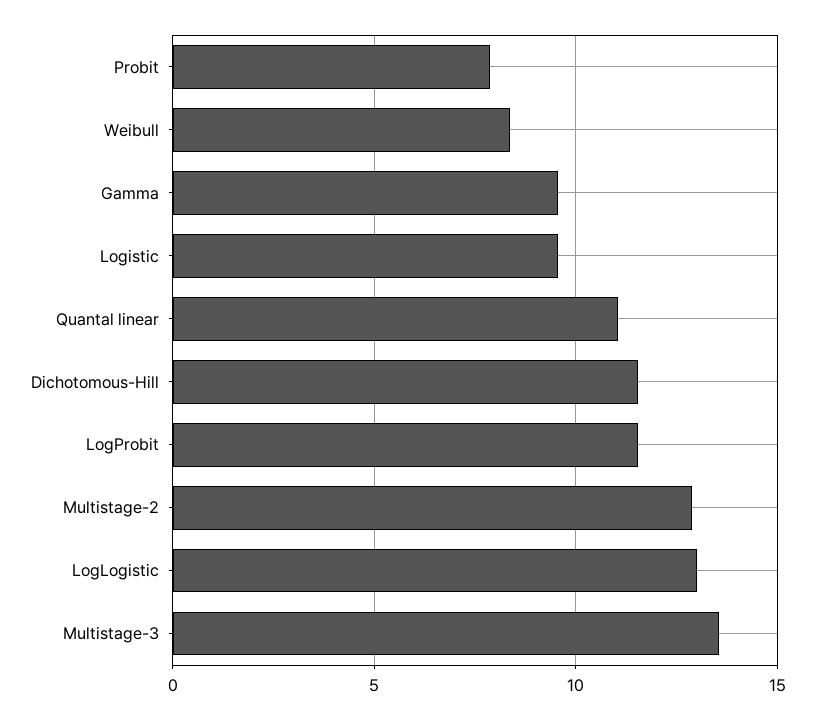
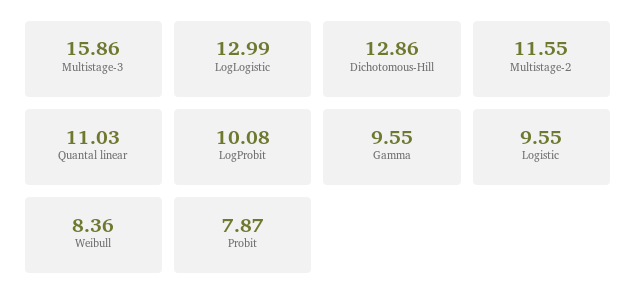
Dichotomous-Hill: 11.5 -> 12.86
LogProbit: 11.5 -> 10.08
Multistage-2: 13 -> 11.55
Multistage-3: 13.5 -> 15.86

